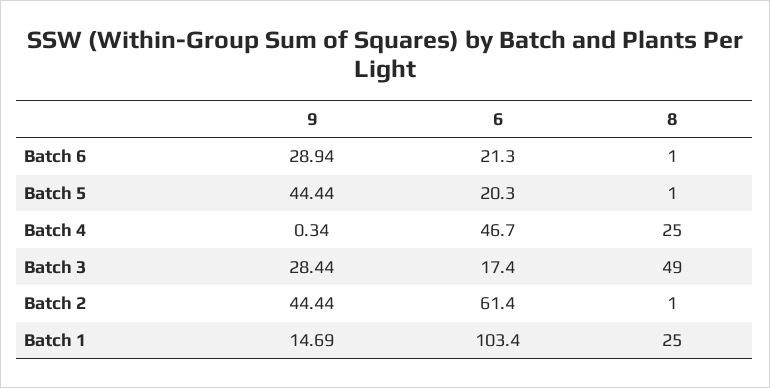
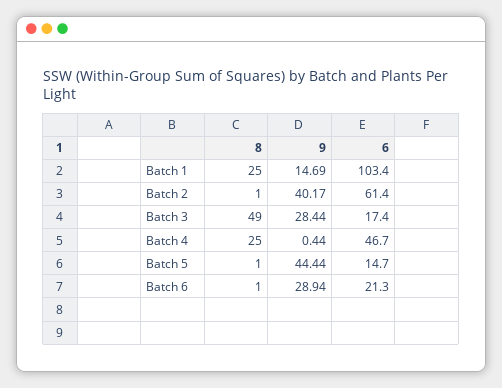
6, Batch 5: 20.3 -> 14.7
9, Batch 4: 0.34 -> 0.44
9, Batch 2: 44.44 -> 40.17

